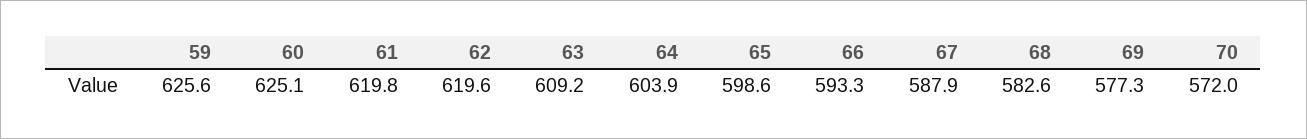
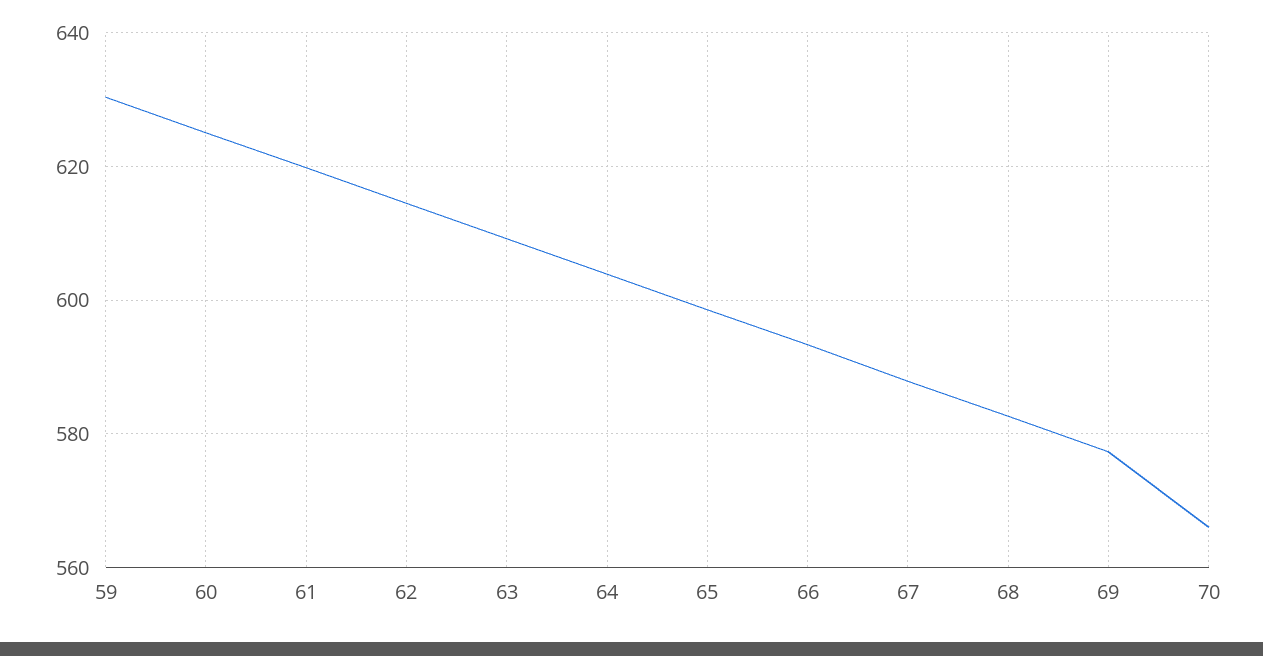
59: 625.6 -> 630
62: 619.6 -> 614
70: 572 -> 566

